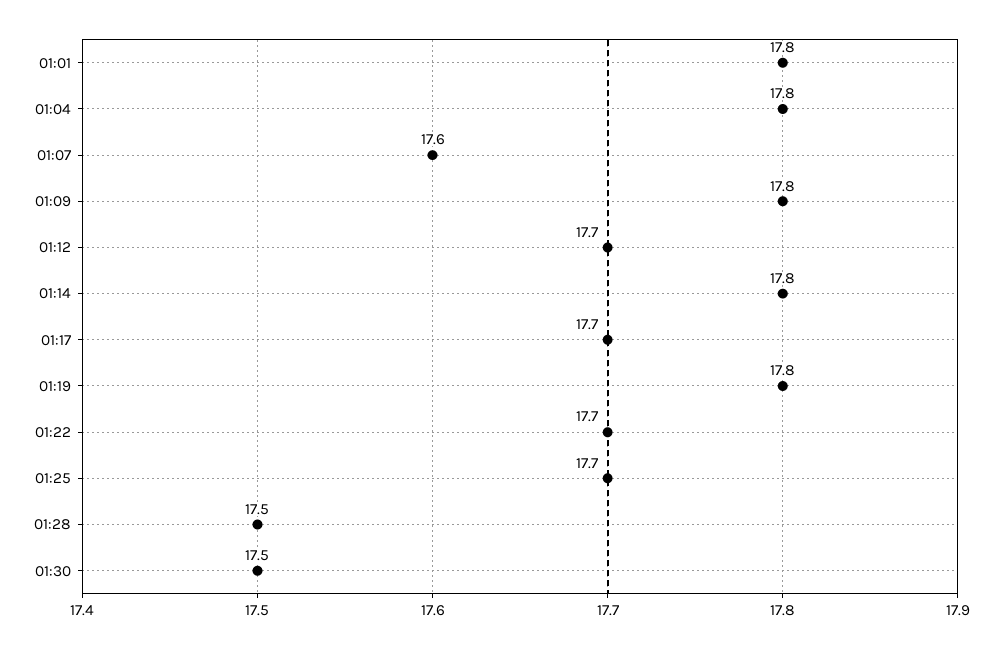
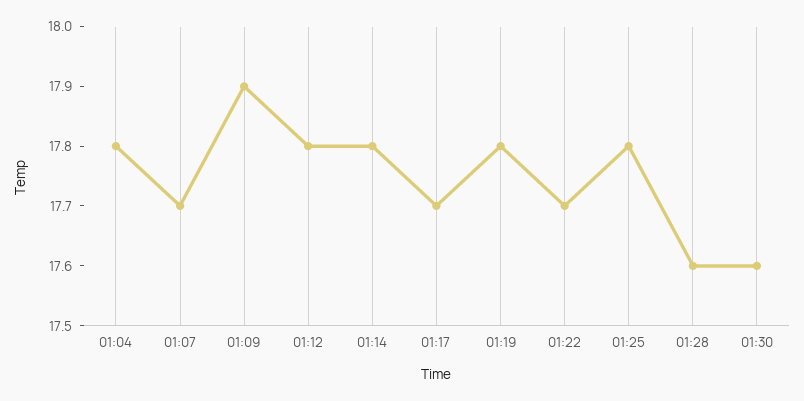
01:01: 17.8 -> none
01:07: 17.6 -> 17.7
01:09: 17.8 -> 17.9
01:12: 17.7 -> 17.8
01:25: 17.7 -> 17.8
01:28: 17.5 -> 17.6
01:30: 17.5 -> 17.6

